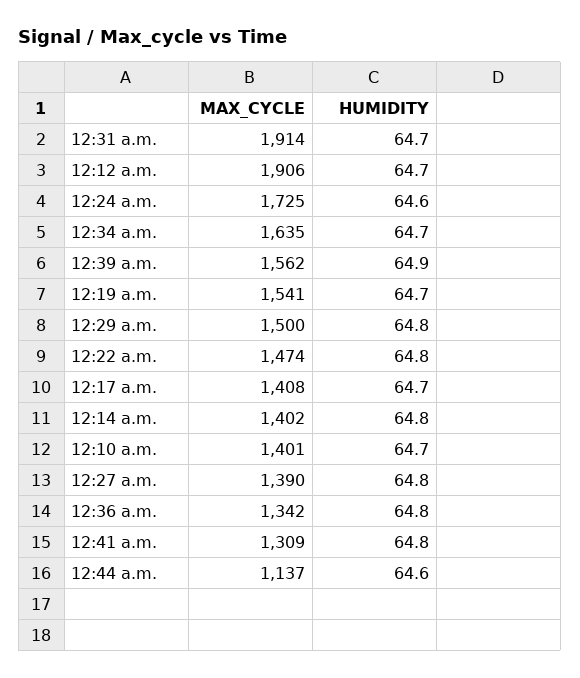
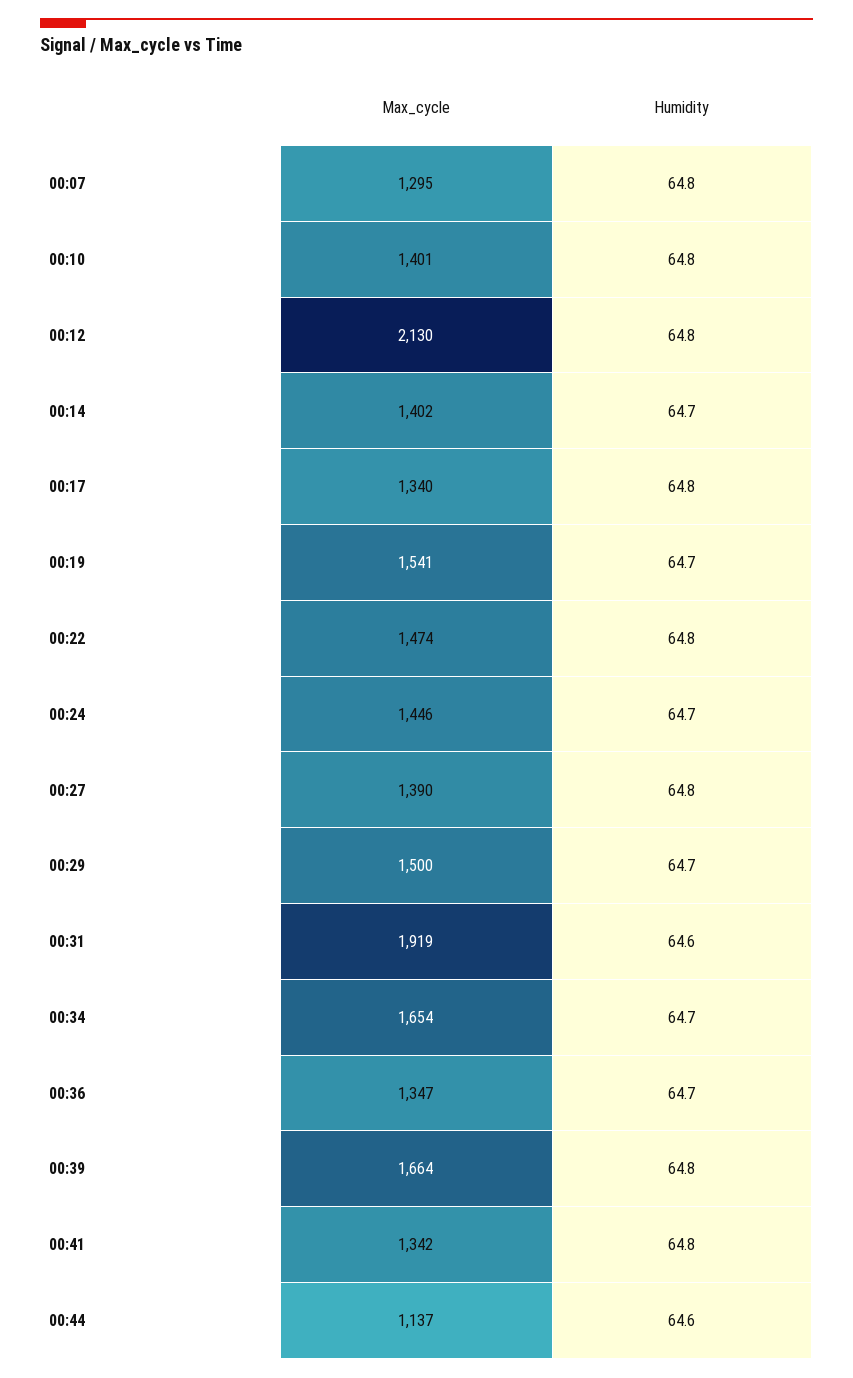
MAX_CYCLE, 12:31 a.m.: 1914 -> 1919
HUMIDITY, 12:31 a.m.: 64.7 -> 64.6
MAX_CYCLE, 12:12 a.m.: 1906 -> 2130
HUMIDITY, 12:12 a.m.: 64.7 -> 64.8
MAX_CYCLE, 12:24 a.m.: 1725 -> 1446
HUMIDITY, 12:24 a.m.: 64.6 -> 64.7
MAX_CYCLE, 12:34 a.m.: 1635 -> 1654
MAX_CYCLE, 12:39 a.m.: 1562 -> 1664
HUMIDITY, 12:39 a.m.: 64.9 -> 64.8
HUMIDITY, 12:29 a.m.: 64.8 -> 64.7
MAX_CYCLE, 12:17 a.m.: 1408 -> 1340
HUMIDITY, 12:17 a.m.: 64.7 -> 64.8
HUMIDITY, 12:14 a.m.: 64.8 -> 64.7
HUMIDITY, 12:10 a.m.: 64.7 -> 64.8
MAX_CYCLE, 12:36 a.m.: 1342 -> 1347
HUMIDITY, 12:36 a.m.: 64.8 -> 64.7
MAX_CYCLE, 12:41 a.m.: 1309 -> 1342
MAX_CYCLE, 00:07: none -> 1295
HUMIDITY, 00:07: none -> 64.8

